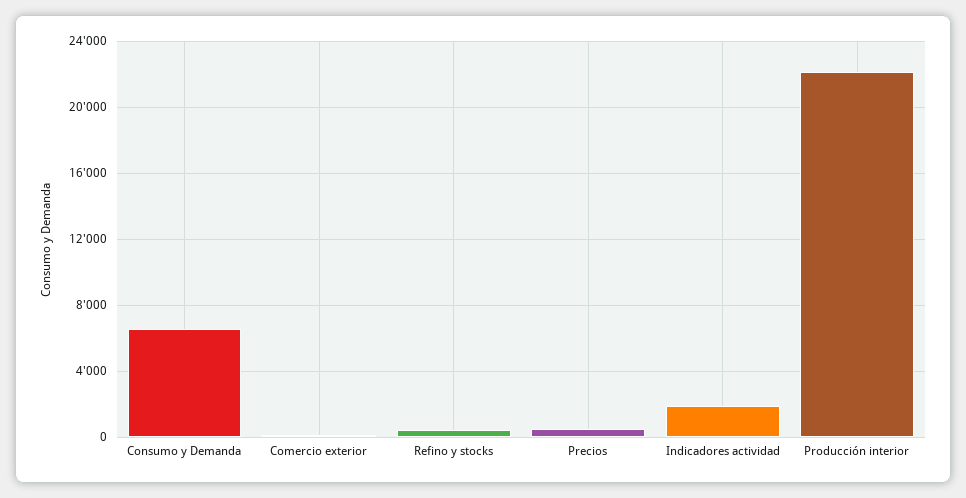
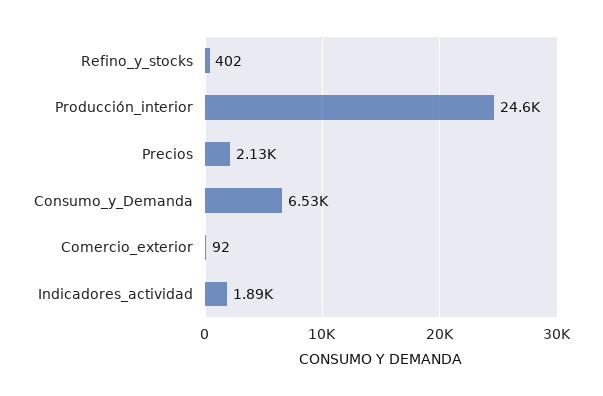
Precios: 500 -> 2130
Producción interior: 22000 -> 24600

